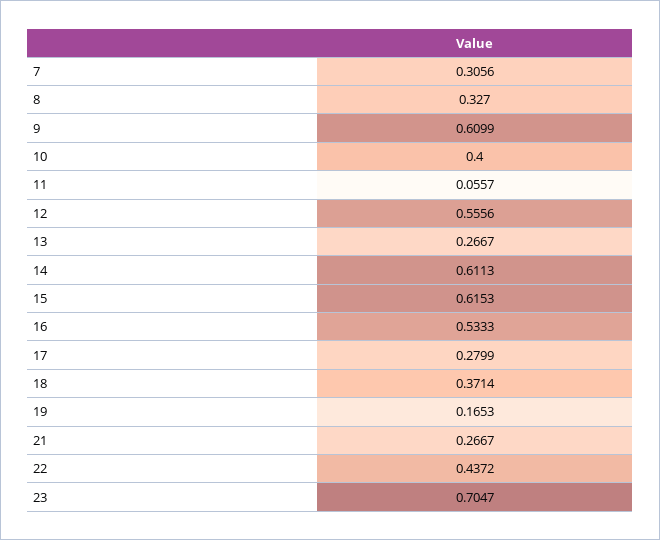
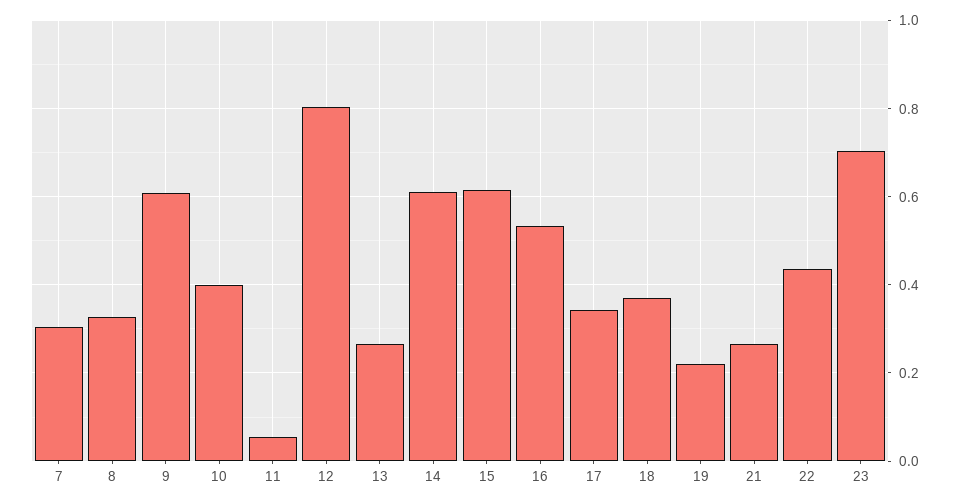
12: 0.5556 -> 0.8
17: 0.2799 -> 0.34
19: 0.1653 -> 0.22

